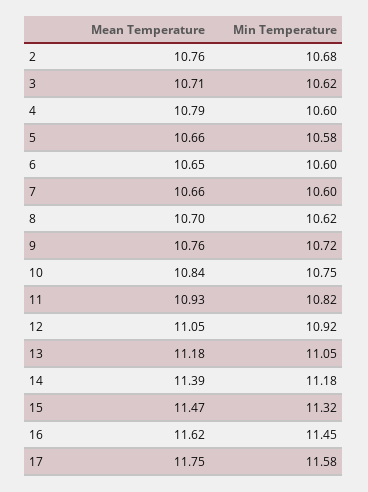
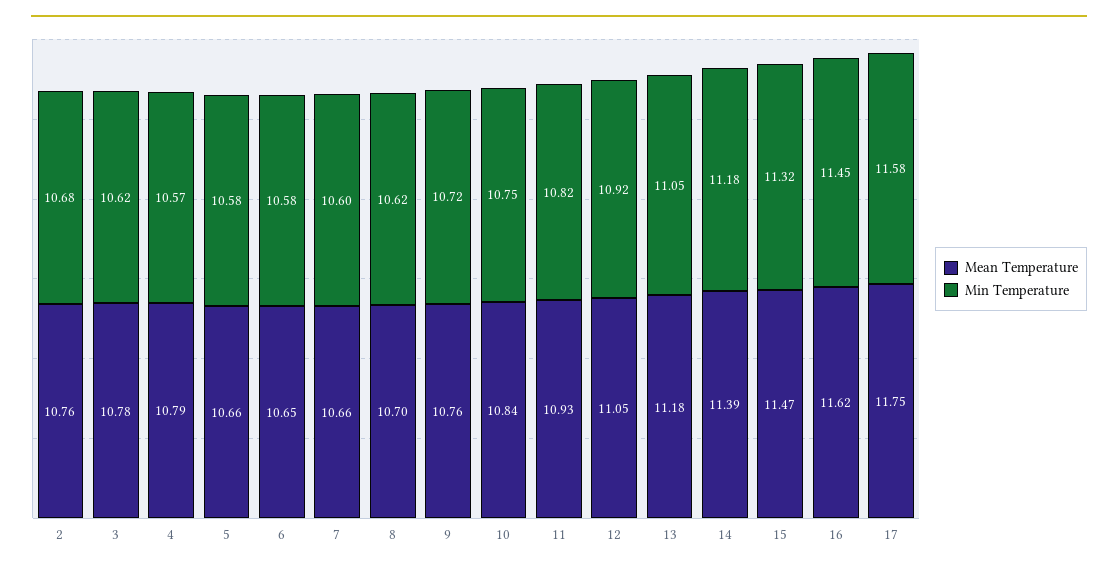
Mean Temperature, 3: 10.71 -> 10.78
Min Temperature, 4: 10.6 -> 10.57
Min Temperature, 6: 10.6 -> 10.58

